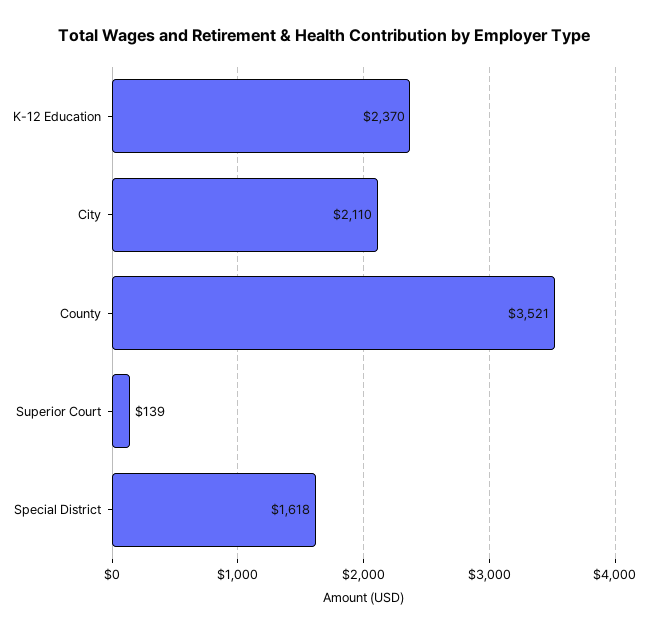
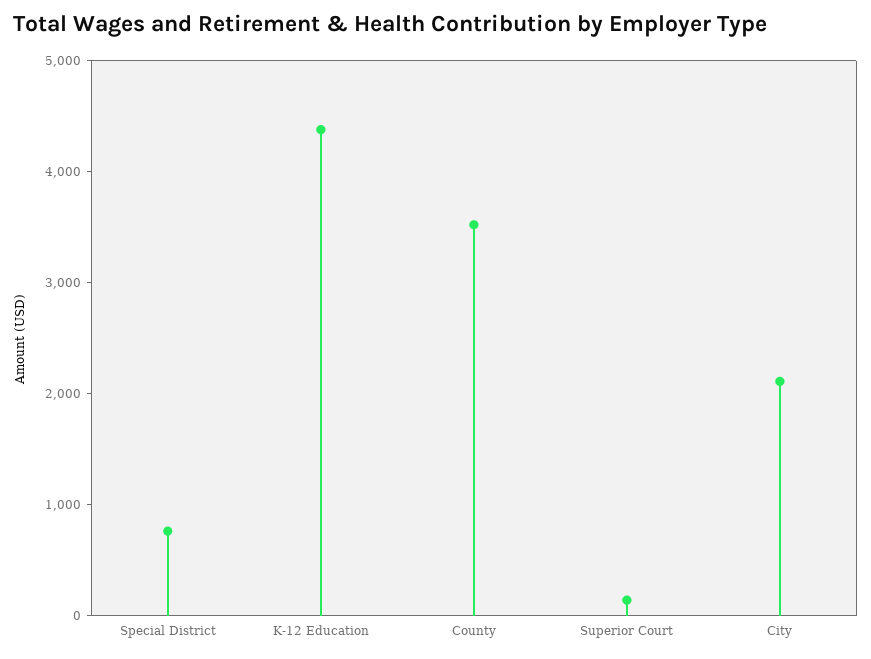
K-12 Education: 2370 -> 4400
Special District: 1618 -> 800

